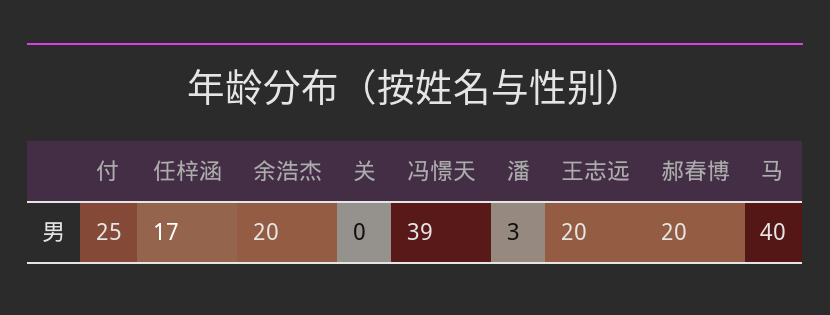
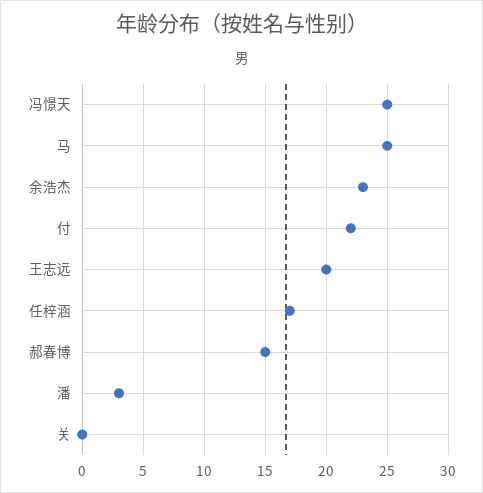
付: 25 -> 22
余浩杰: 20 -> 23
冯憬天: 39 -> 25
郝春博: 20 -> 15
马: 40 -> 25

